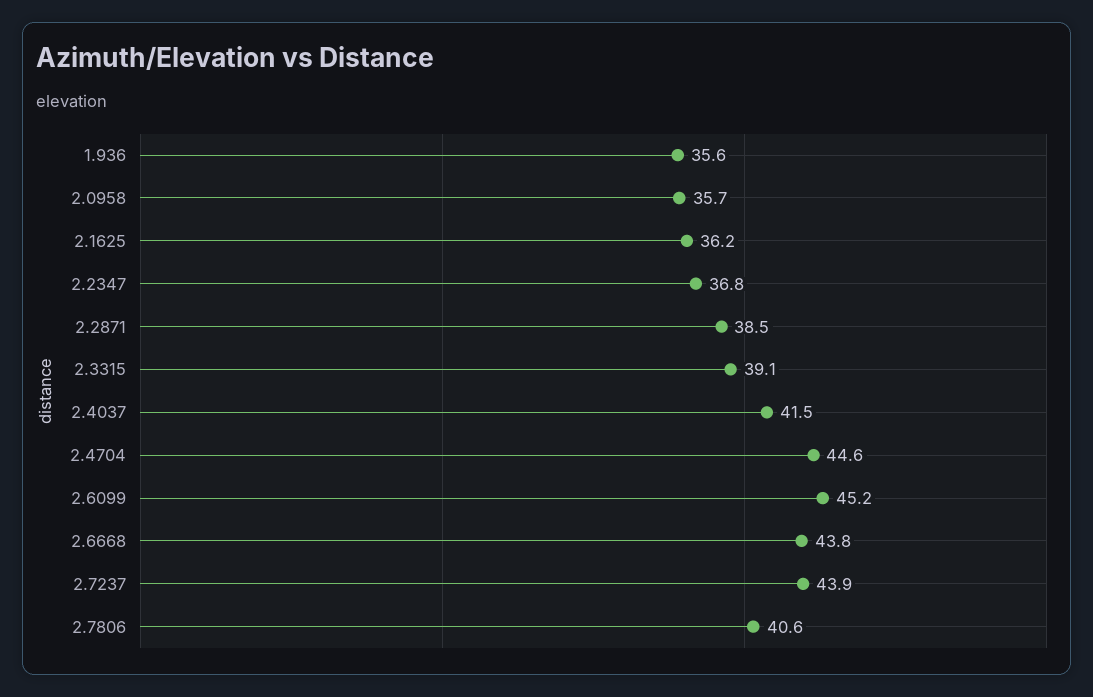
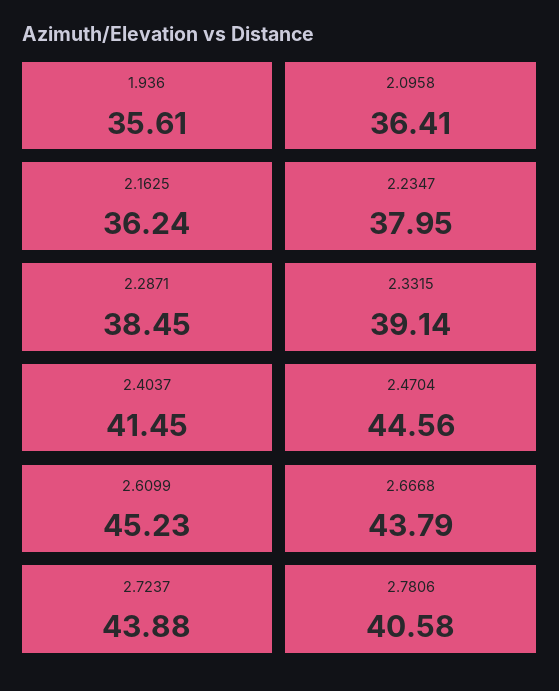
2.0958: 35.7 -> 36.41
2.2347: 36.8 -> 37.95

